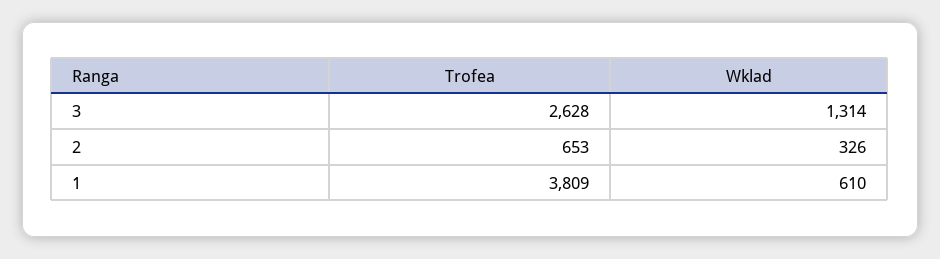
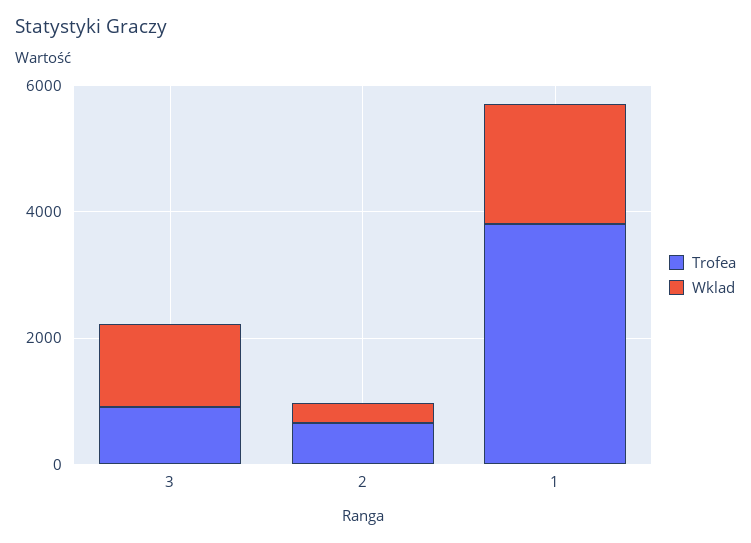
Trofea, 3: 2628 -> 1000
Wklad, 1: 610 -> 2000

